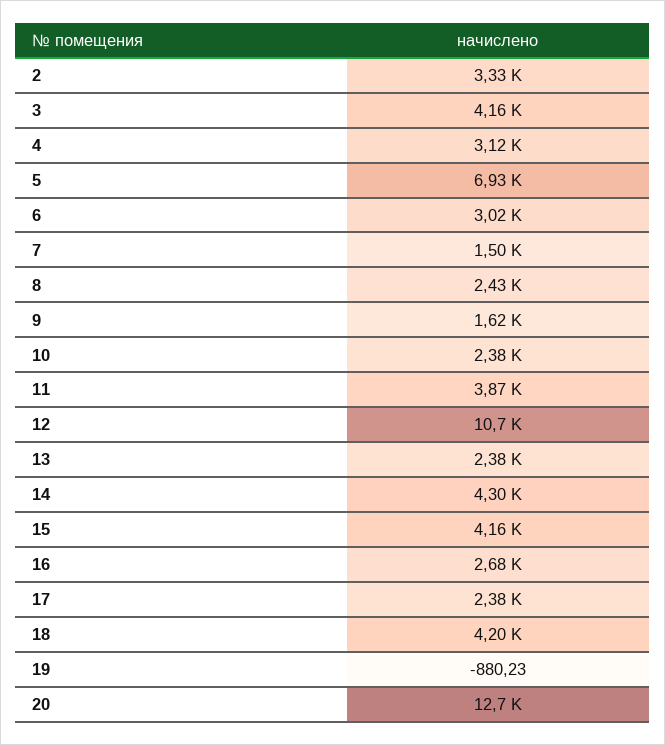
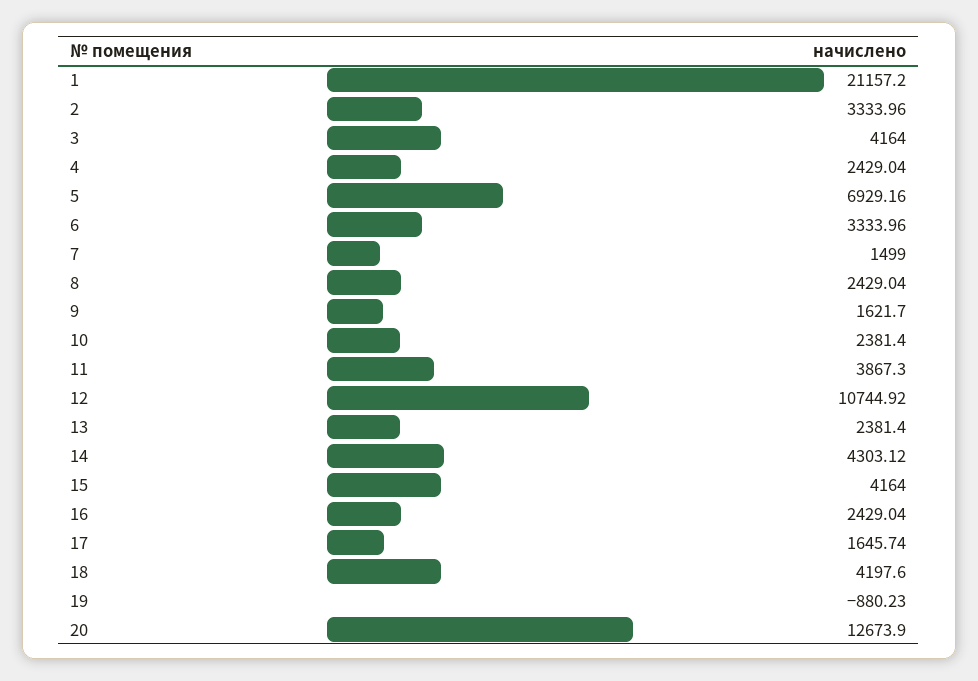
4: 3120 -> 2429.04
6: 3020 -> 3333.96
16: 2680 -> 2429.04
17: 2380 -> 1645.74
1: none -> 21157.2

